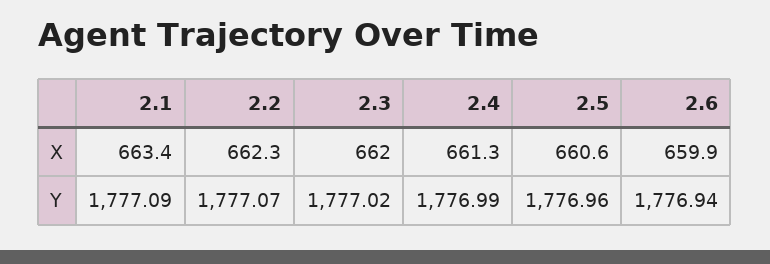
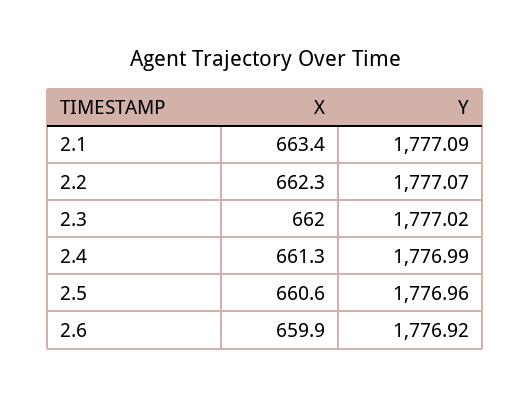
2.6, Y: 1776.94 -> 1776.92

